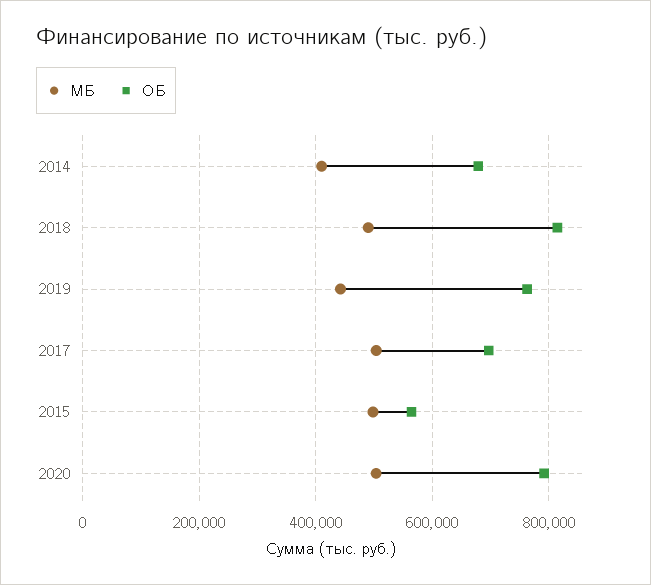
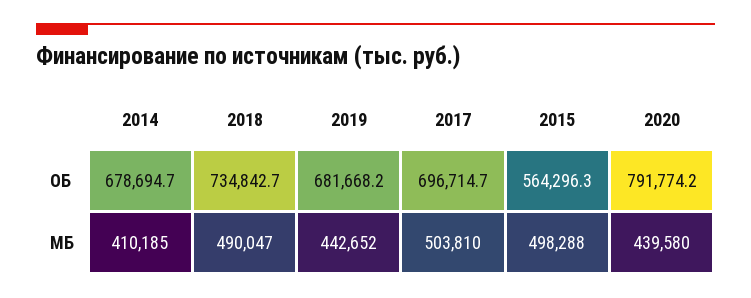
ОБ, 2018: 820000 -> 734842.7
ОБ, 2019: 760000 -> 681668.2
МБ, 2020: 500000 -> 439580

